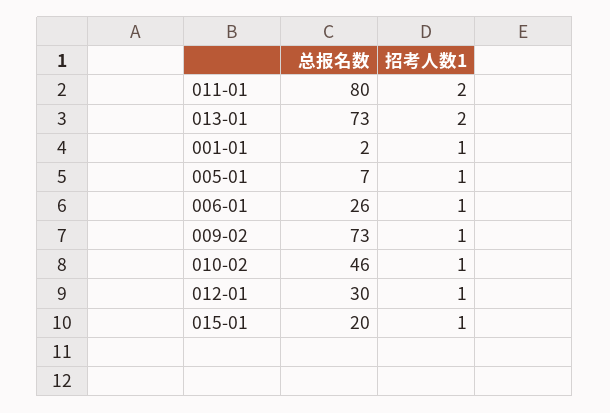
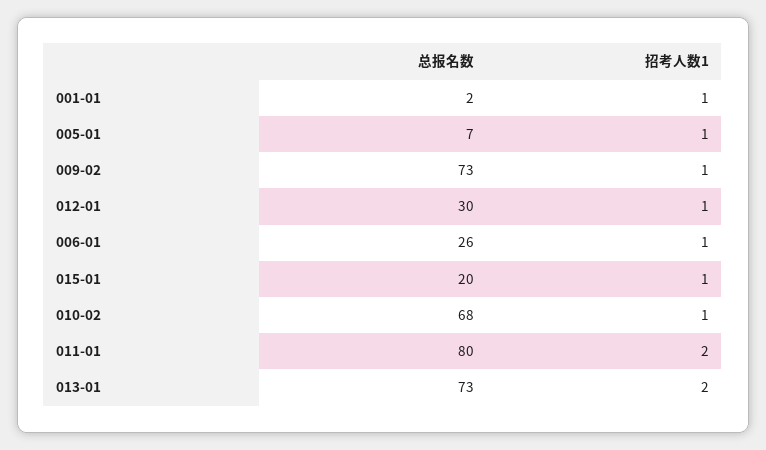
总报名数, 010-02: 46 -> 68

